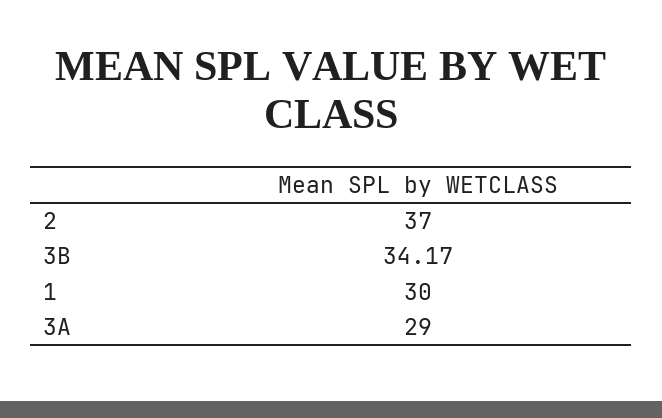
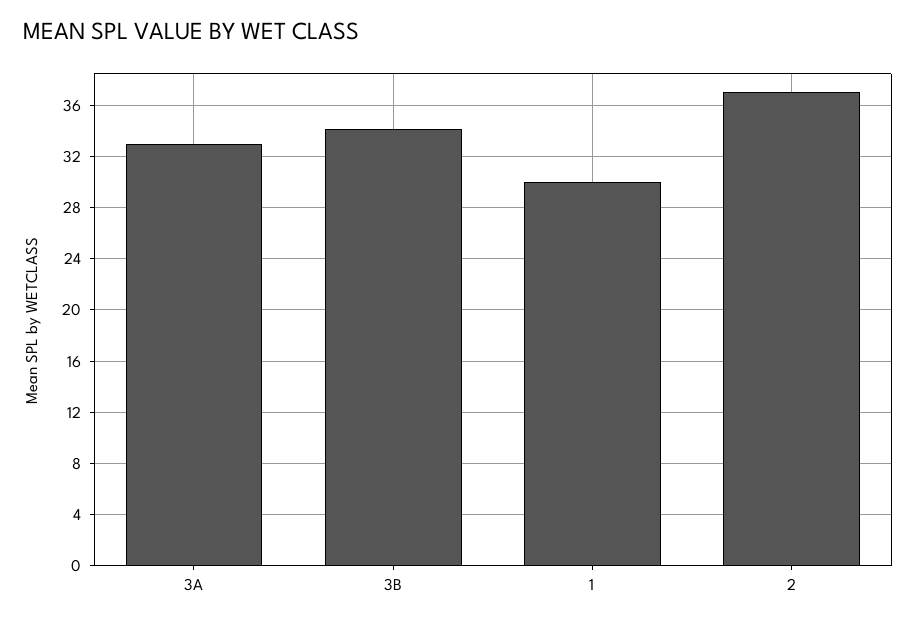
3A: 29 -> 33

